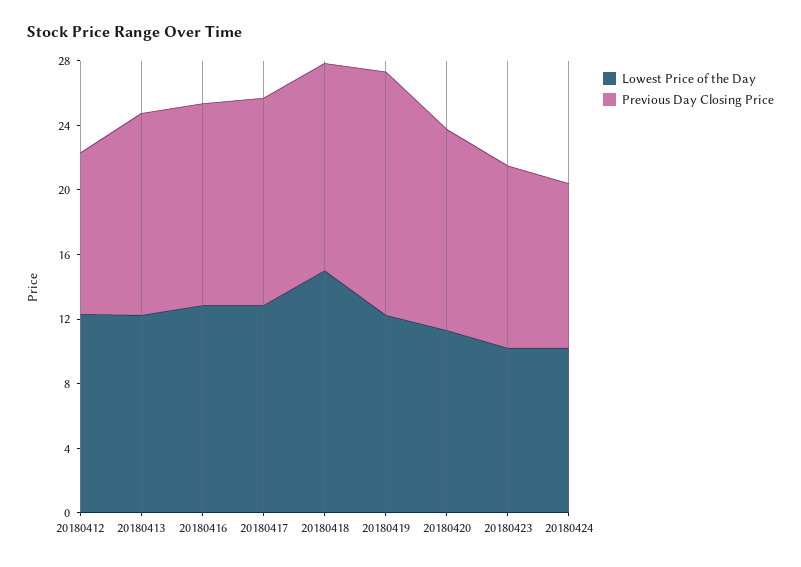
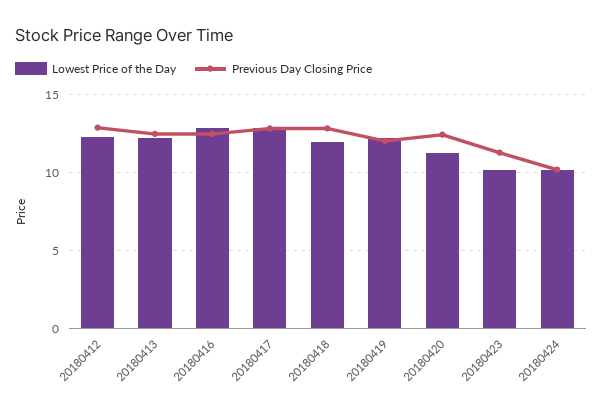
Previous Day Closing Price, 20180412: 10 -> 13
Lowest Price of the Day, 20180418: 15 -> 12
Previous Day Closing Price, 20180419: 15 -> 12

